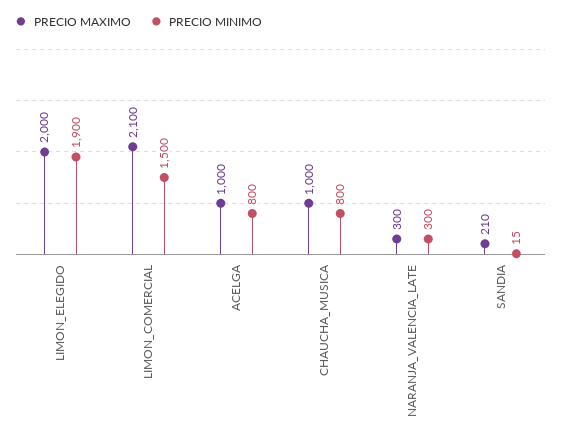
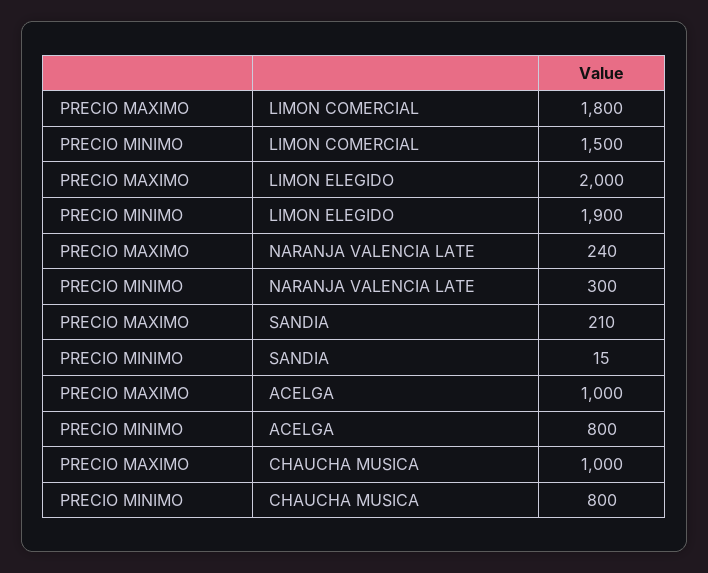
PRECIO MAXIMO, LIMON_COMERCIAL: 2100 -> 1800
PRECIO MAXIMO, NARANJA_VALENCIA_LATE: 300 -> 240

